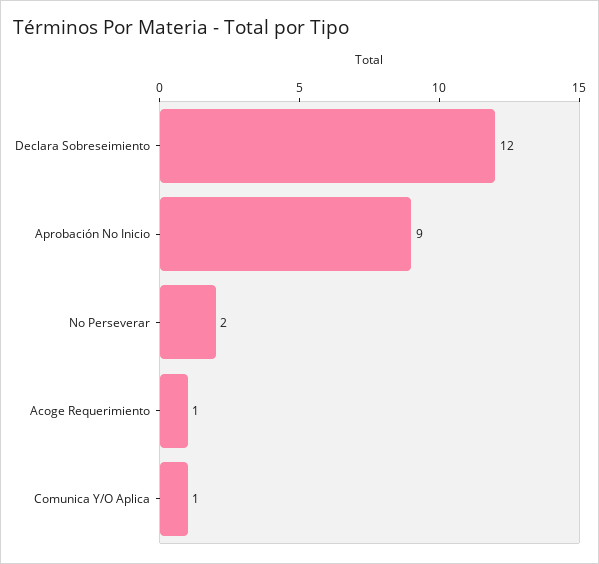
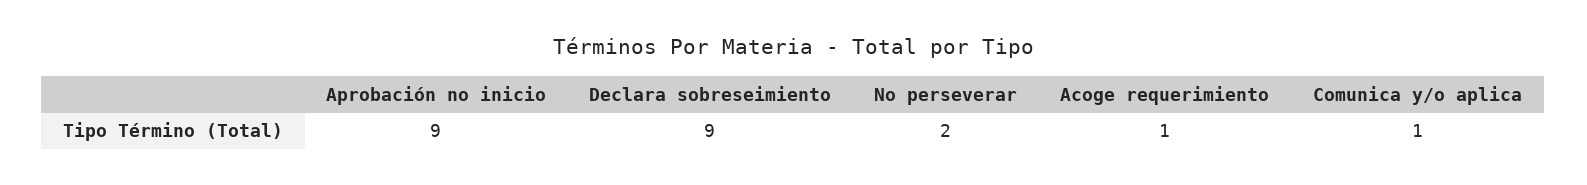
Declara Sobreseimiento: 12 -> 9

